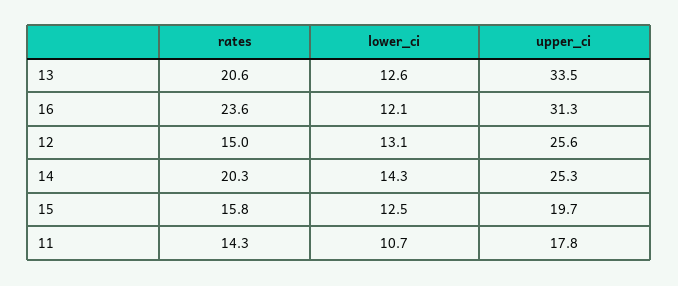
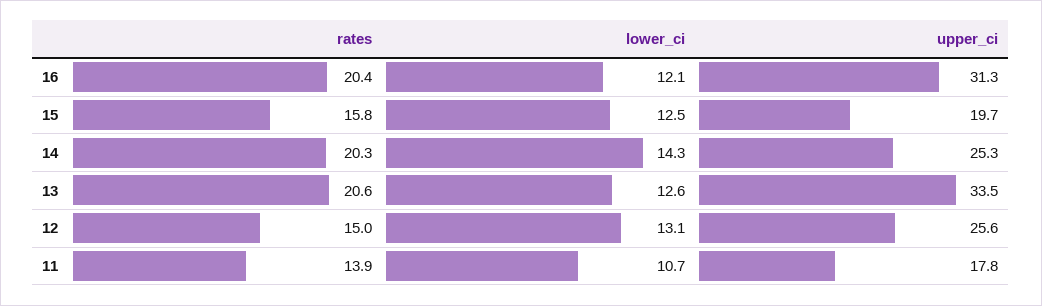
rates, 16: 23.6 -> 20.4
rates, 11: 14.3 -> 13.9

